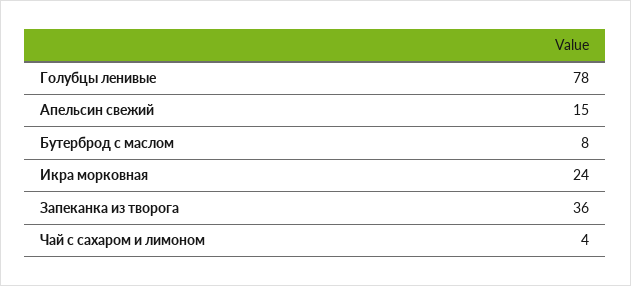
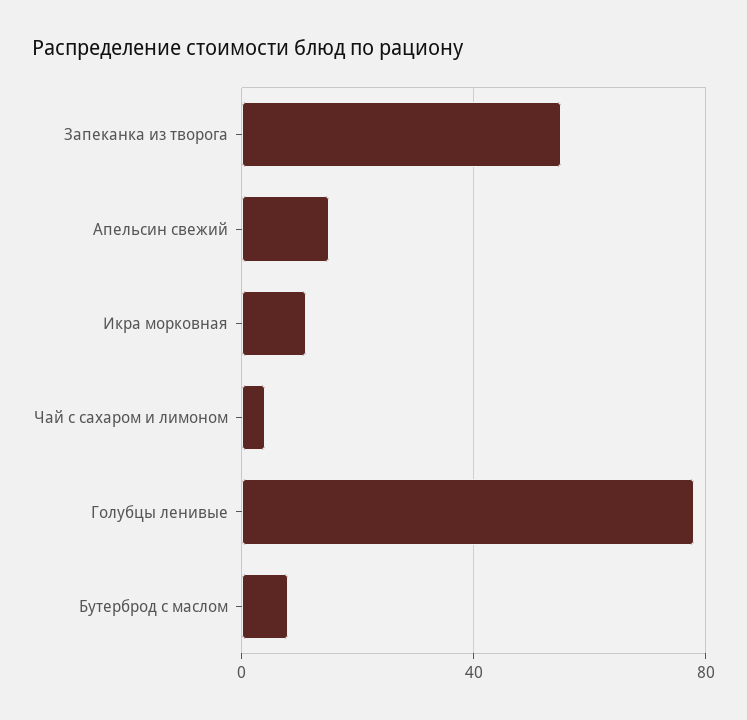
Икра морковная: 24 -> 10
Запеканка из творога: 36 -> 55

